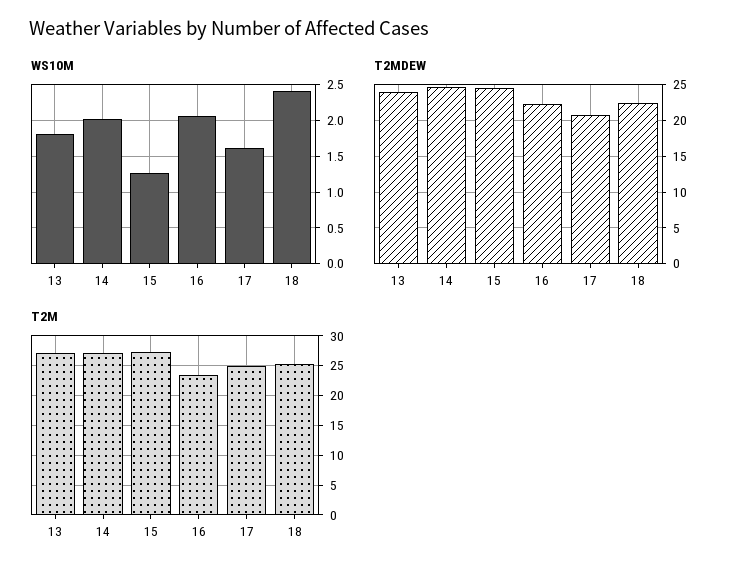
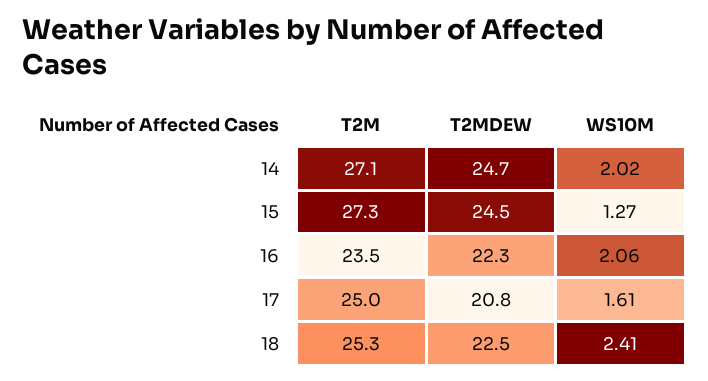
WS10M, 13: 1.8 -> none
T2MDEW, 13: 24 -> none
T2M, 13: 27.5 -> none

